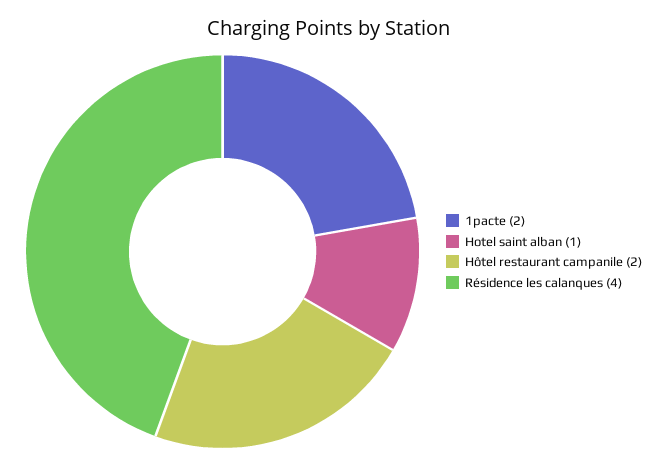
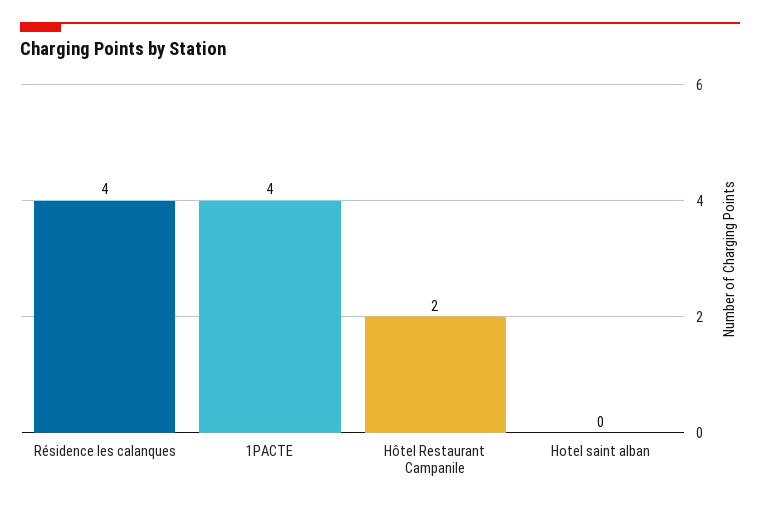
1pacte: 2 -> 4
Hotel saint alban: 1 -> 0

